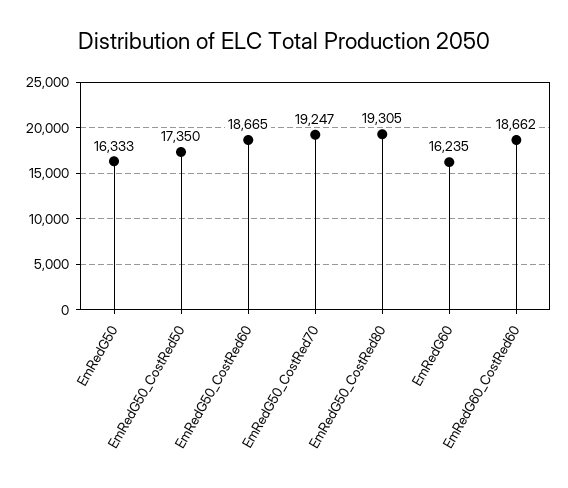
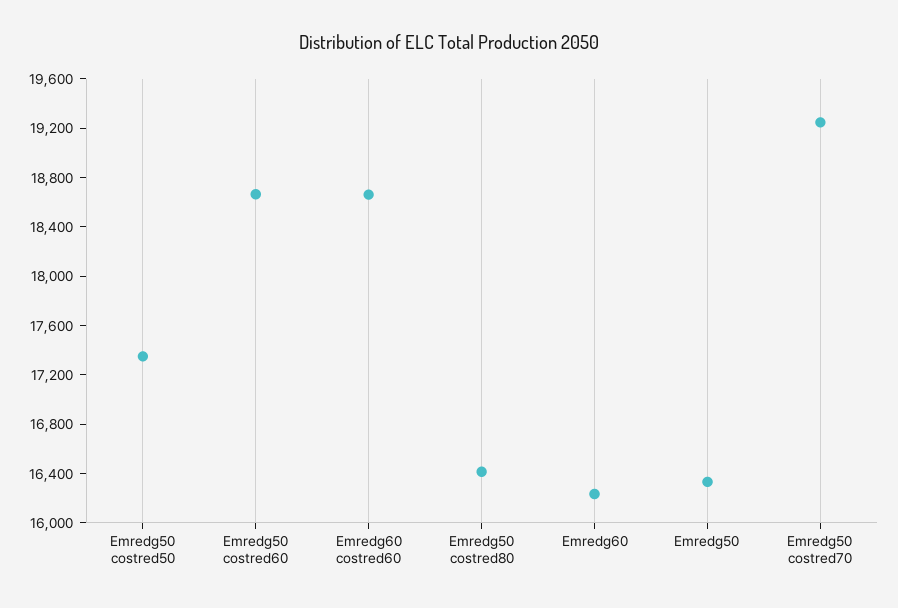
EmRedG50_CostRed80: 19305 -> 16400

